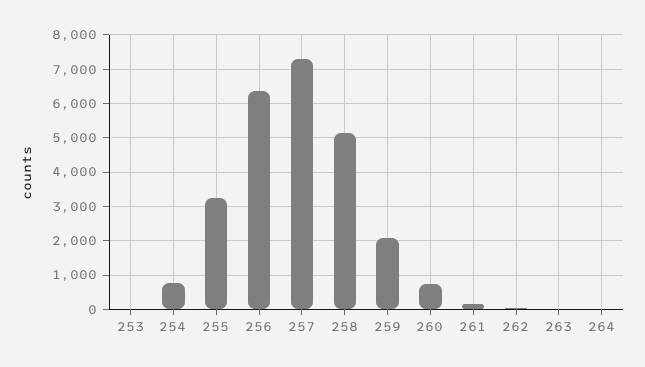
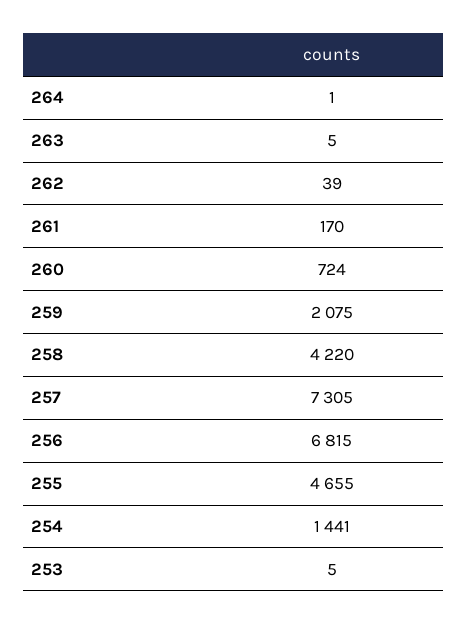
254: 800 -> 1441
255: 3200 -> 4655
256: 6400 -> 6815
258: 5200 -> 4220

